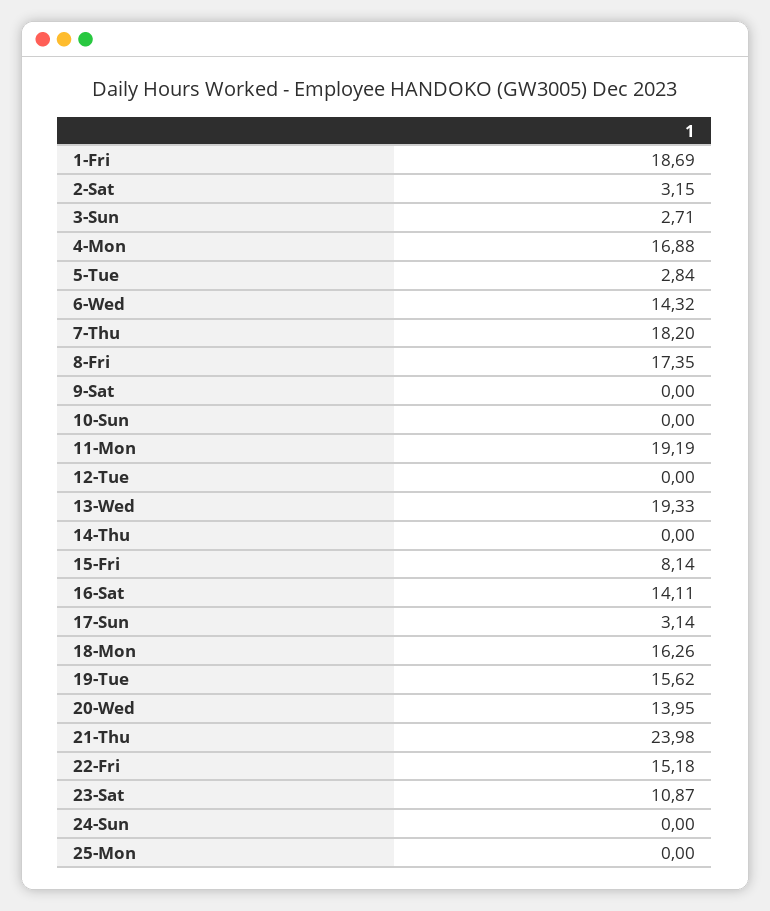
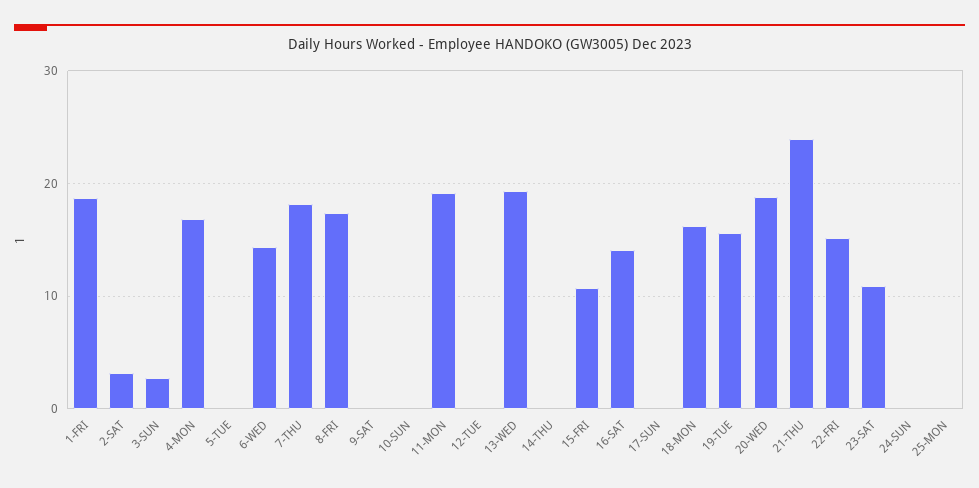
5-Tue: 2.84 -> 0
15-Fri: 8.14 -> 11
17-Sun: 3.14 -> 0
20-Wed: 13.95 -> 19

